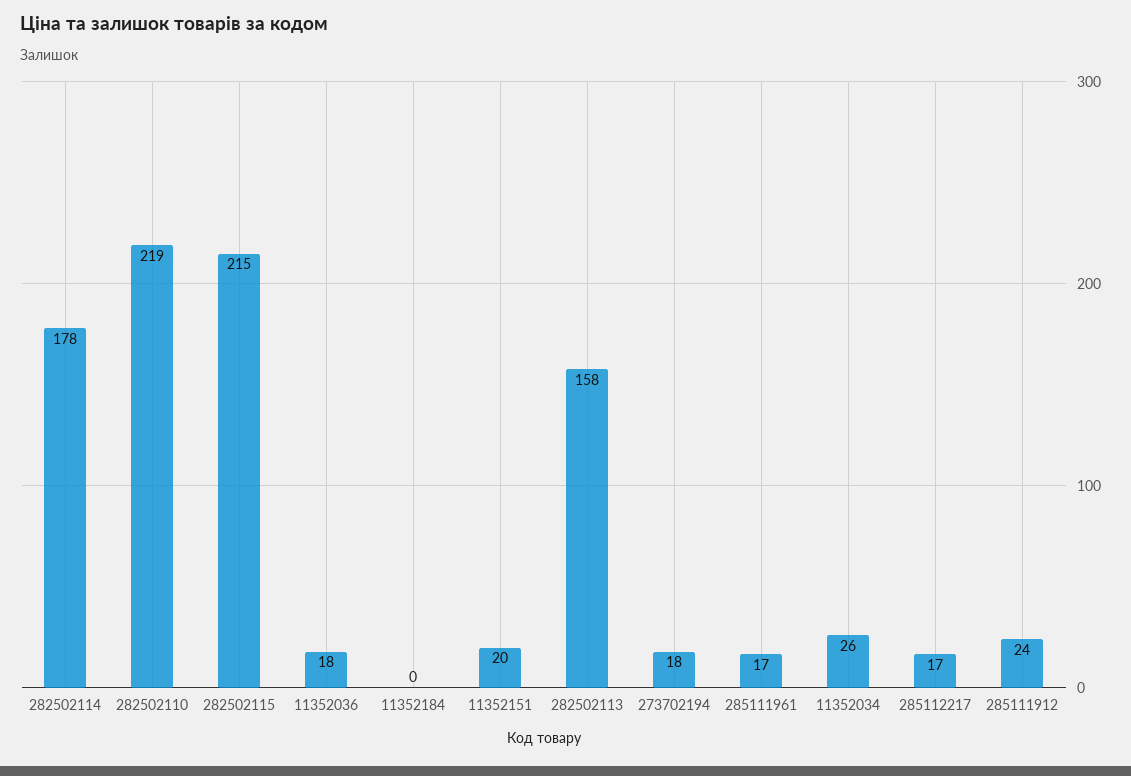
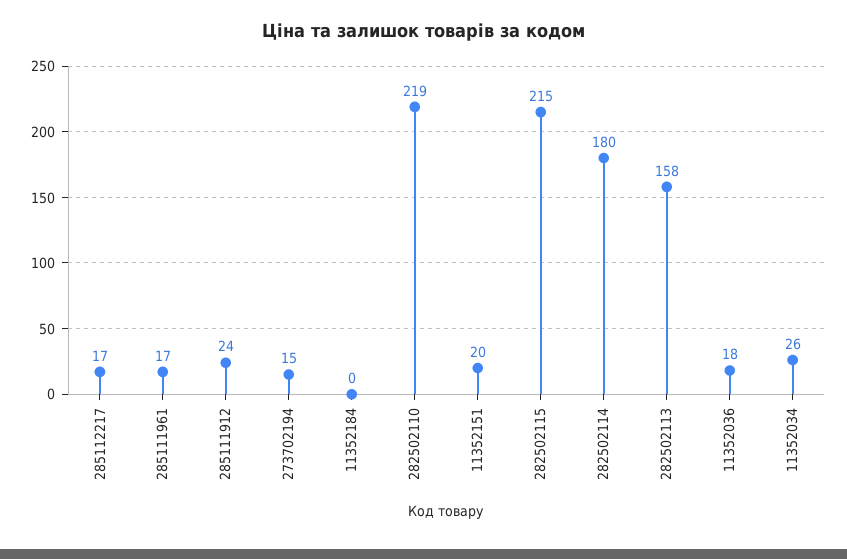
282502114: 178 -> 180
273702194: 18 -> 15

